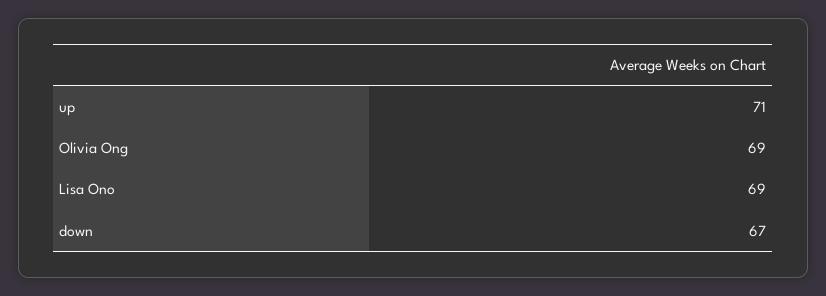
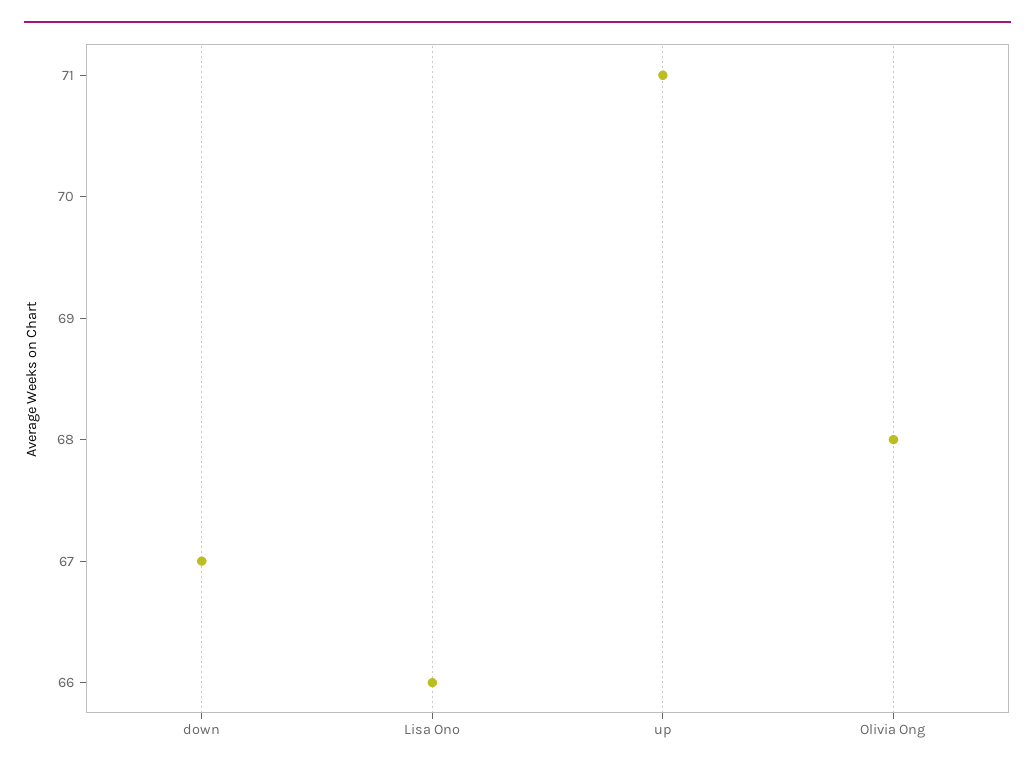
Olivia Ong: 69 -> 68
Lisa Ono: 69 -> 66

